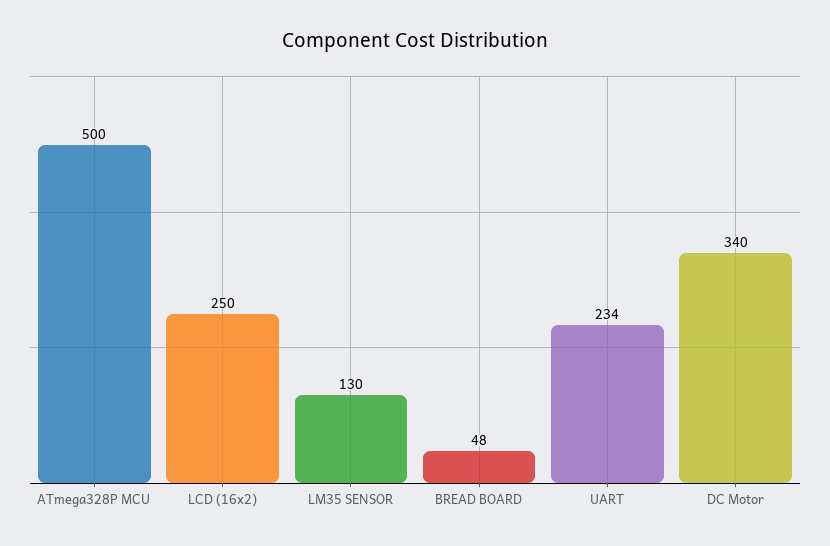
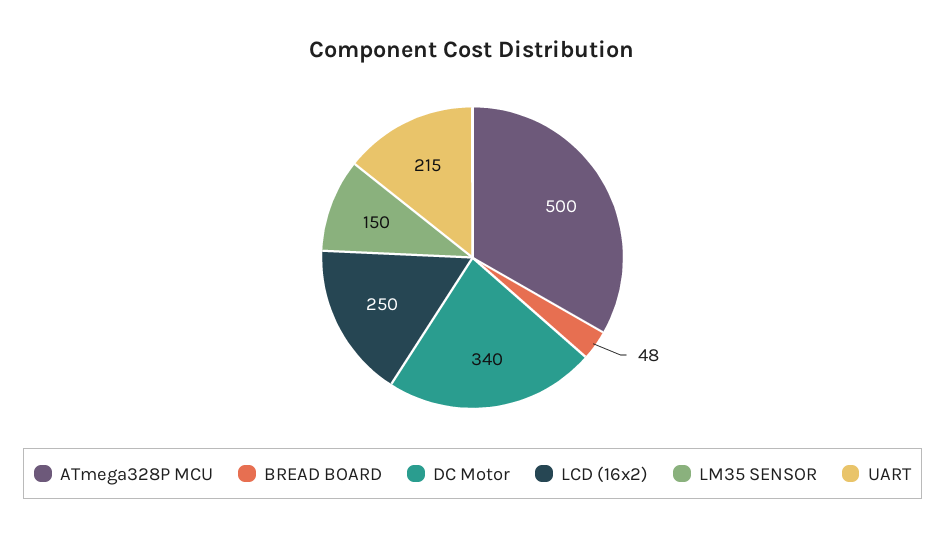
LM35 SENSOR: 130 -> 150
UART: 234 -> 215

